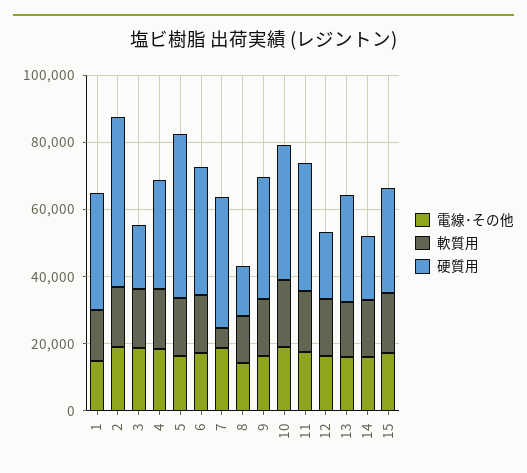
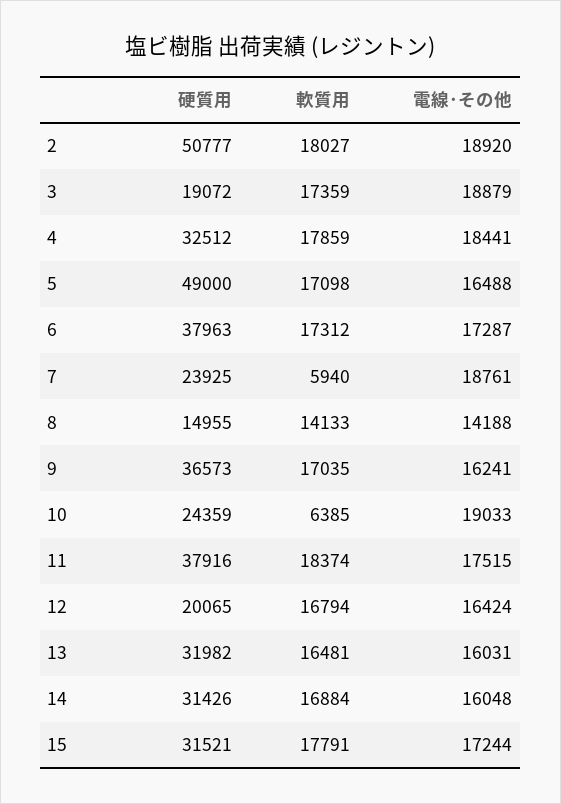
電線･その他, 1: 15000 -> none
軟質用, 1: 15000 -> none
硬質用, 1: 35000 -> none
硬質用, 7: 40000 -> 23925
軟質用, 10: 20000 -> 6385
硬質用, 10: 40000 -> 24359
硬質用, 14: 20000 -> 31426

